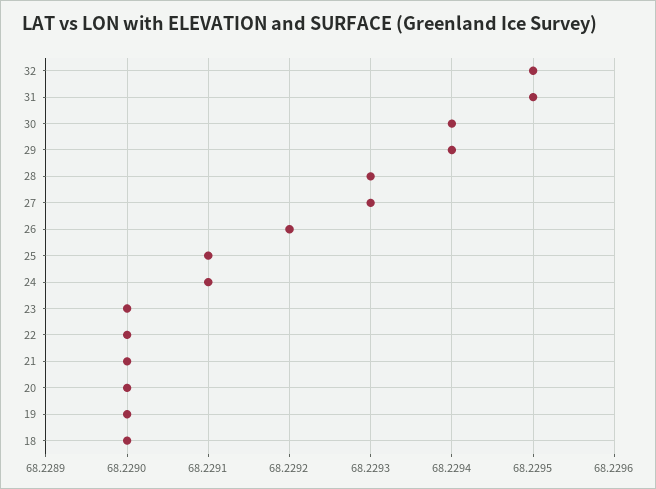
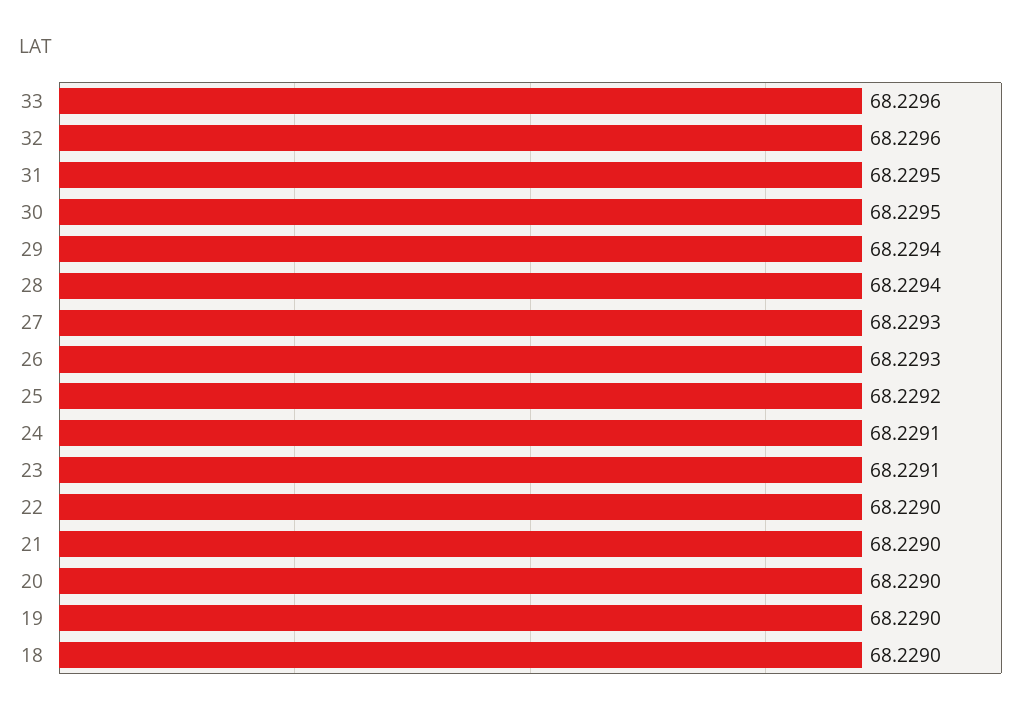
32: 68.2295 -> 68.2296
30: 68.2294 -> 68.2295
28: 68.2293 -> 68.2294
26: 68.2292 -> 68.2293
25: 68.2291 -> 68.2292
23: 68.229 -> 68.2291
33: none -> 68.2296

